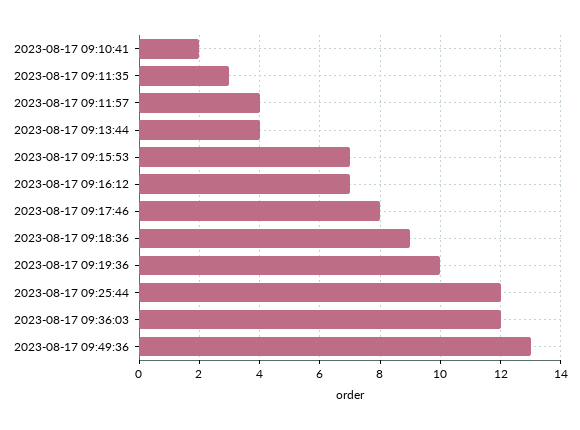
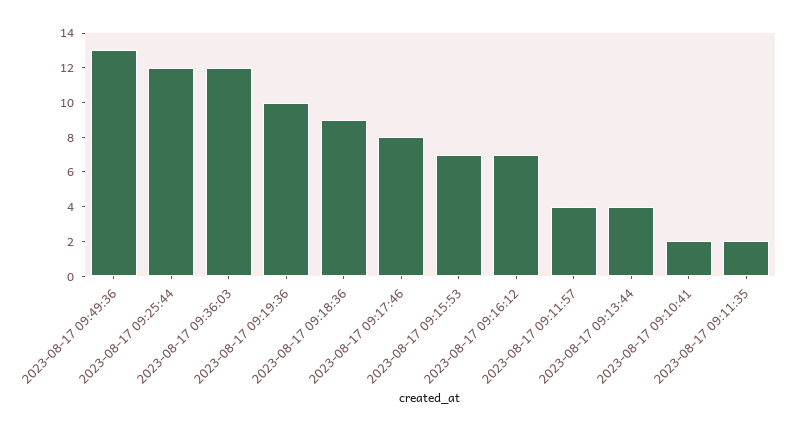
2023-08-17 09:11:35: 3 -> 2

